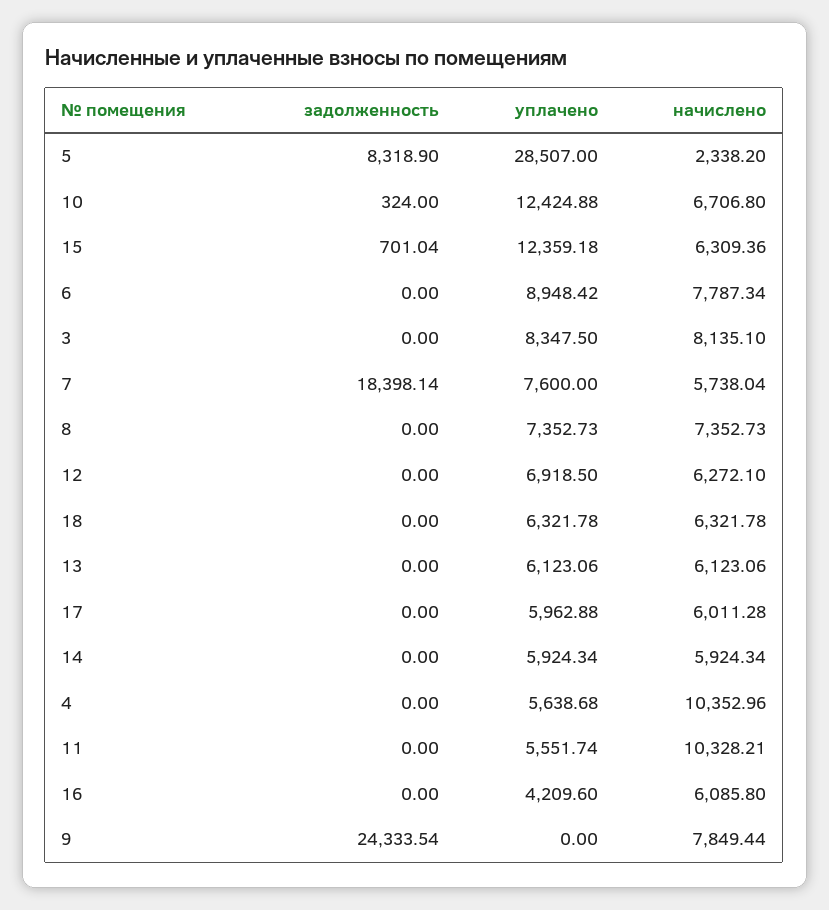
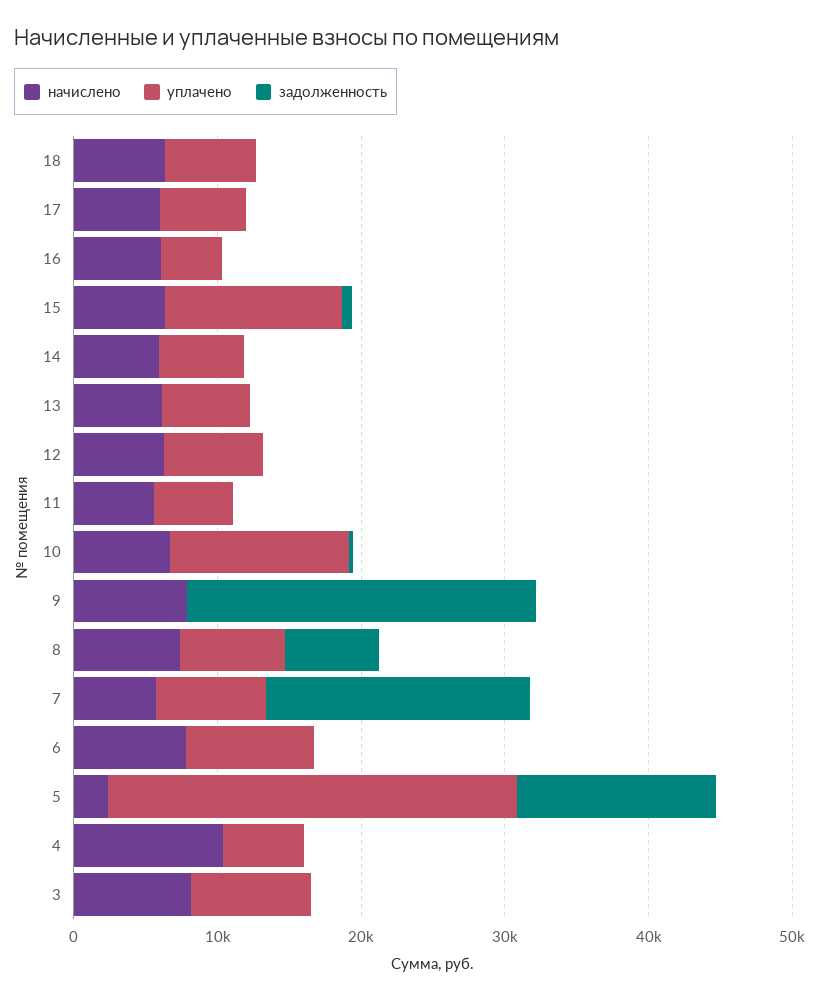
задолженность, 5: 8318.9 -> 14000
задолженность, 8: 0 -> 6000
начислено, 11: 10328.21 -> 6000

